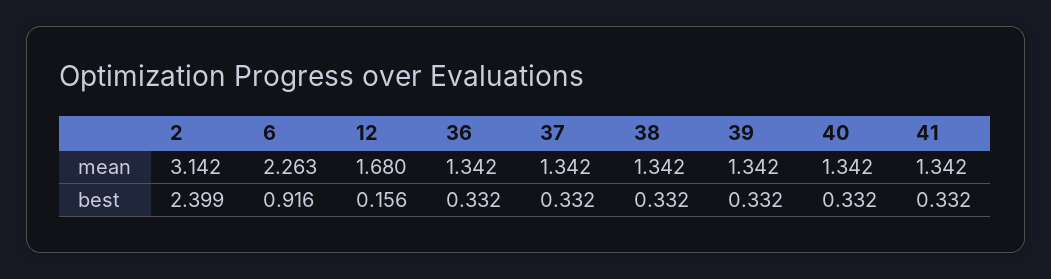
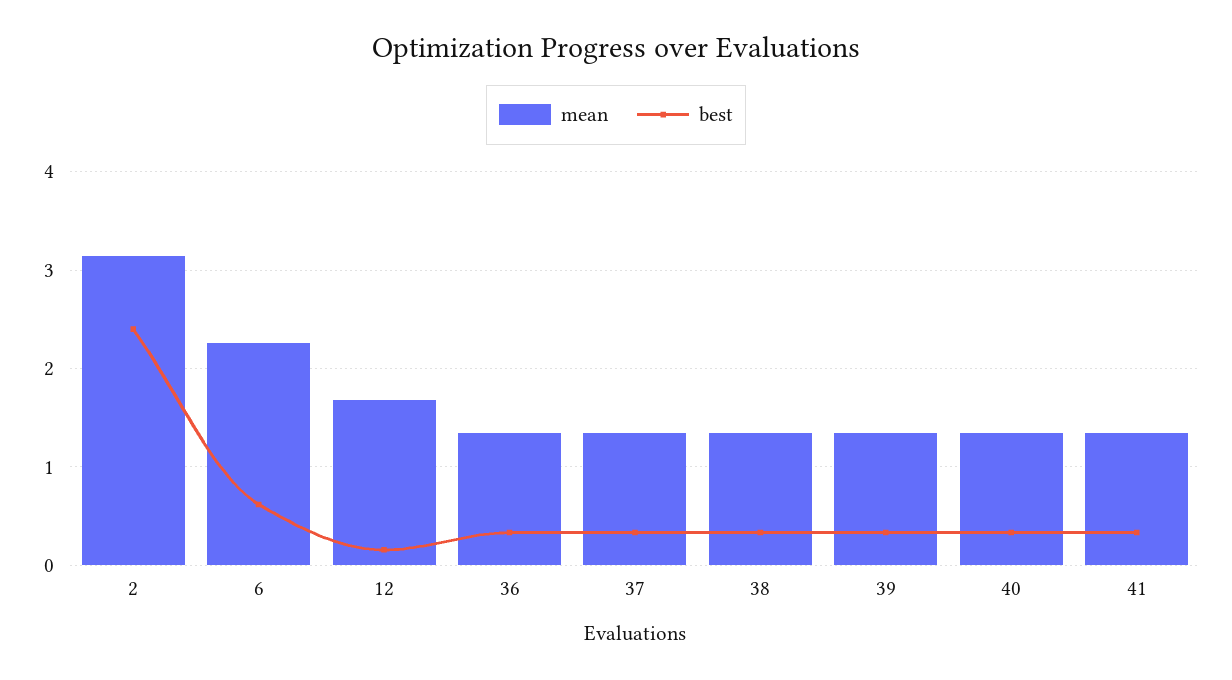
best, 6: 0.916 -> 0.6

